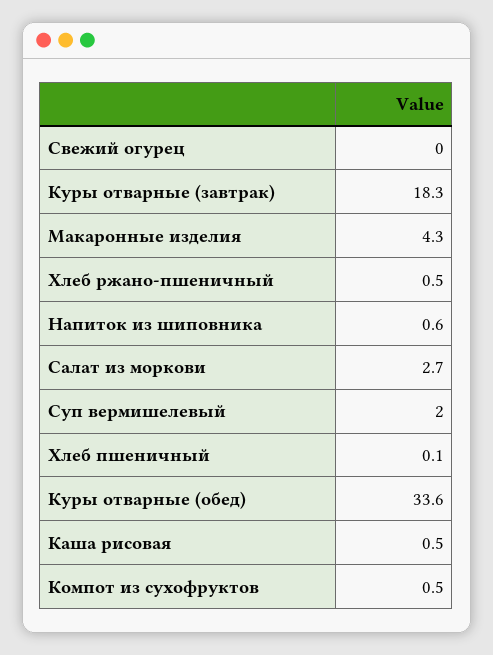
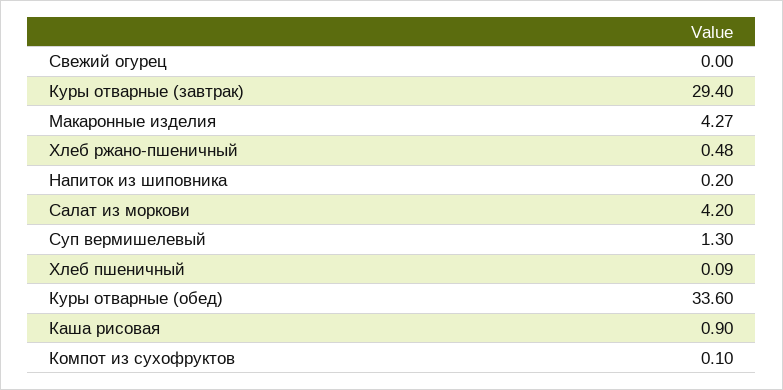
Куры отварные (завтрак): 18.3 -> 29.4
Напиток из шиповника: 0.6 -> 0.2
Салат из моркови: 2.7 -> 4.2
Суп вермишелевый: 2 -> 1.3
Каша рисовая: 0.5 -> 0.9
Компот из сухофруктов: 0.5 -> 0.1

